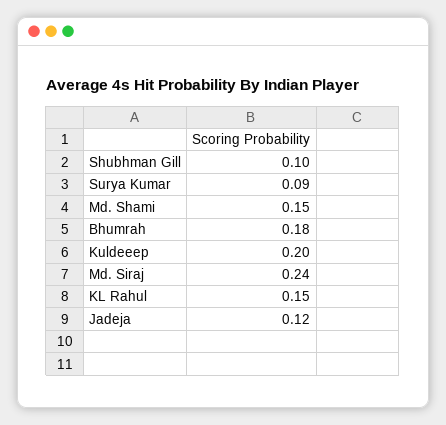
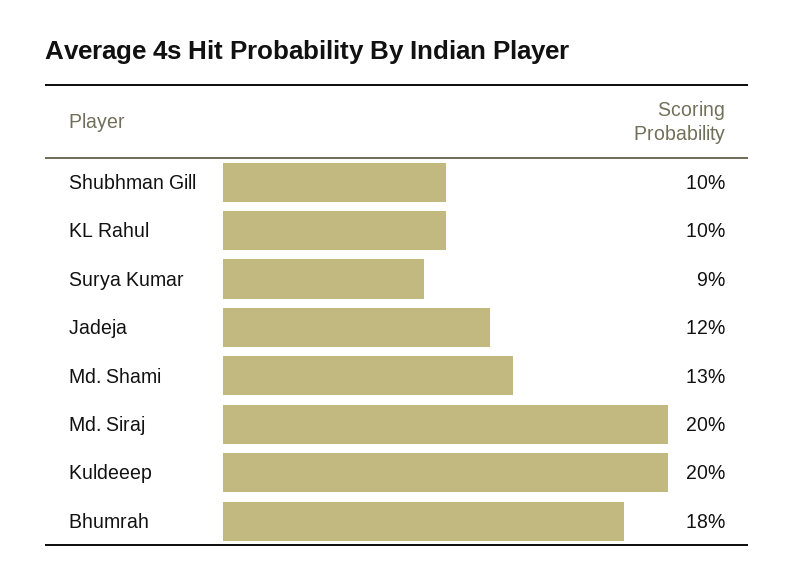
Md. Shami: 0.15 -> 0.13
Md. Siraj: 0.24 -> 0.2
KL Rahul: 0.15 -> 0.1

